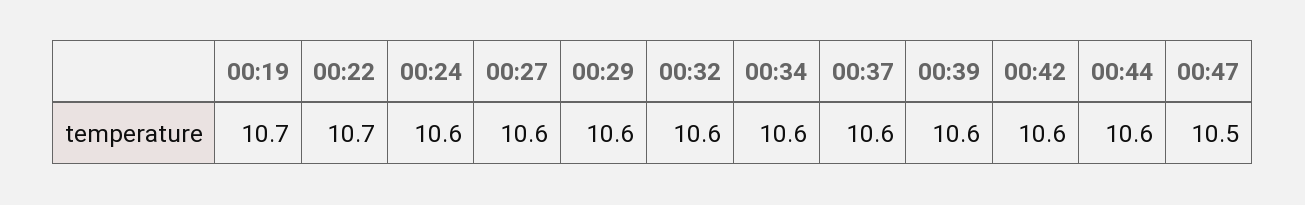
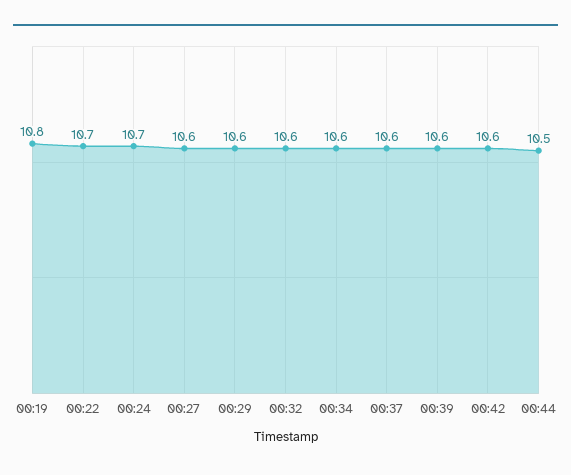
00:19: 10.7 -> 10.8
00:24: 10.6 -> 10.7
00:44: 10.6 -> 10.5
00:47: 10.5 -> none

